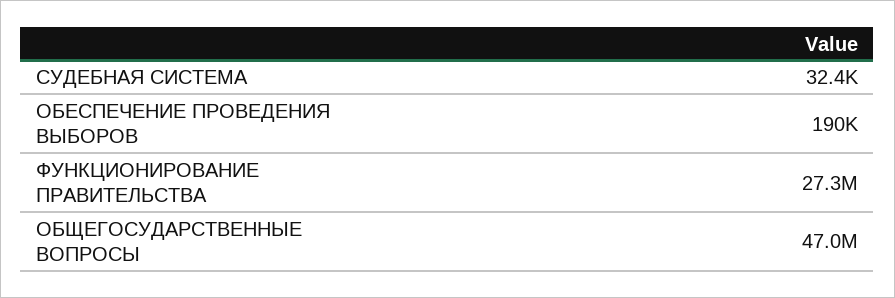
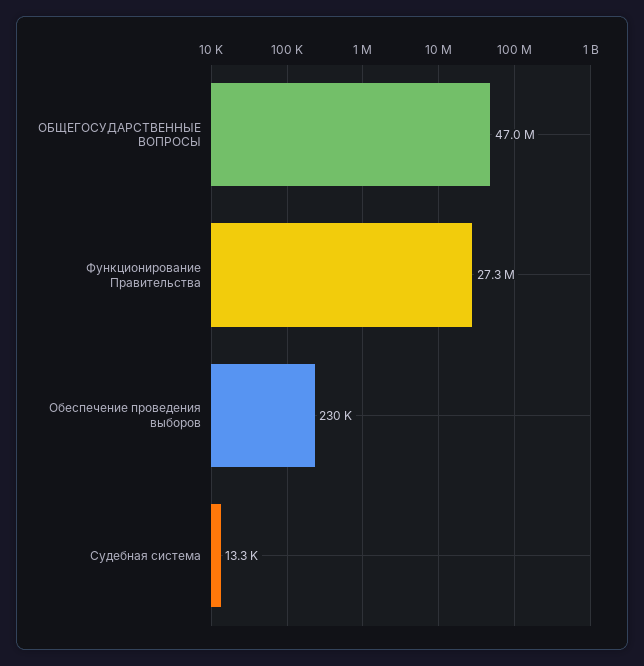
СУДЕБНАЯ СИСТЕМА: 32400 -> 13300
ОБЕСПЕЧЕНИЕ ПРОВЕДЕНИЯ ВЫБОРОВ: 190000 -> 230000

